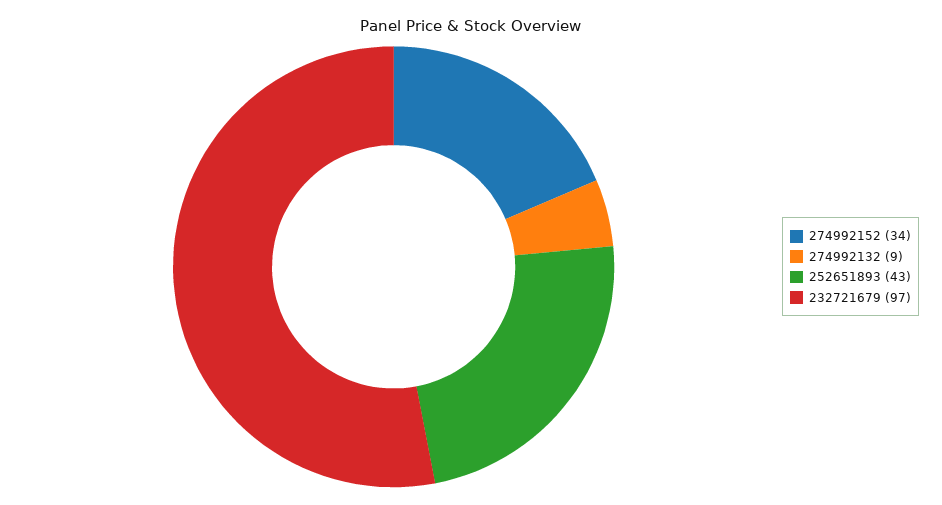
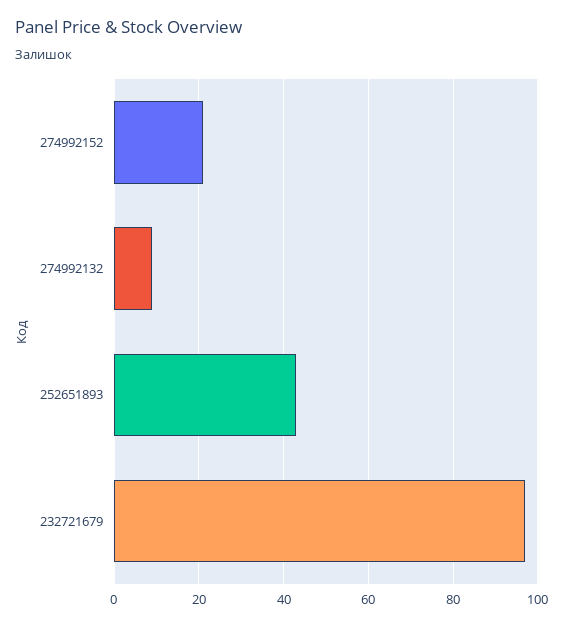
274992152: 34 -> 20

